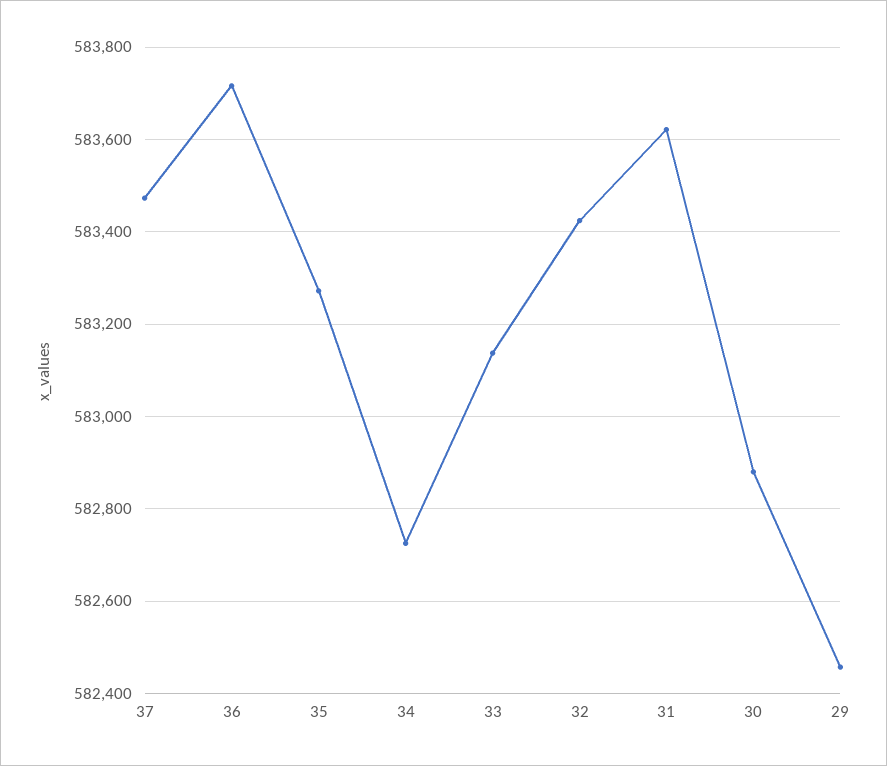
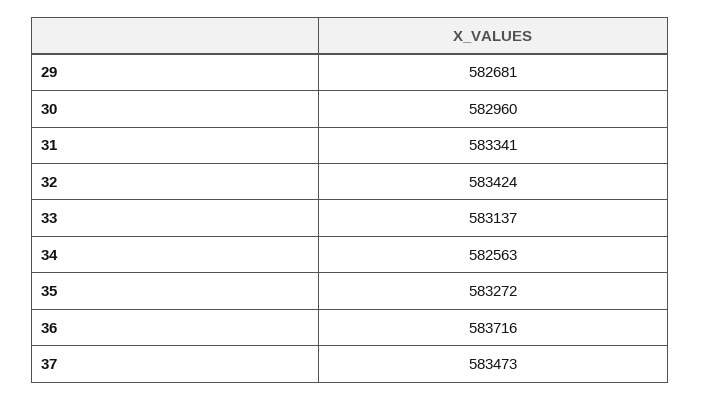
34: 582720 -> 582563
31: 583620 -> 583341
30: 582880 -> 582960
29: 582460 -> 582681

